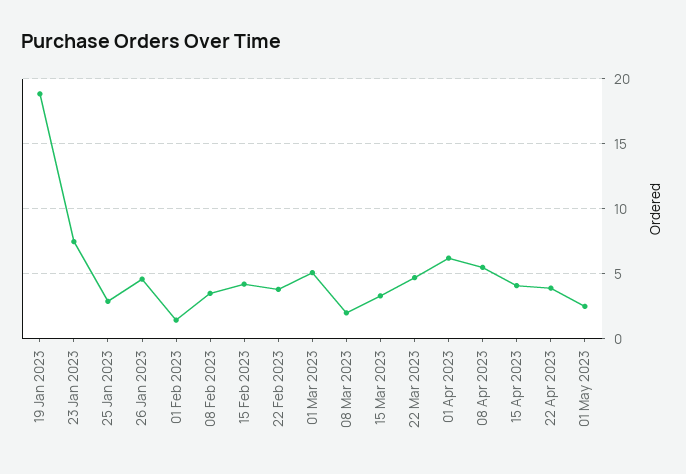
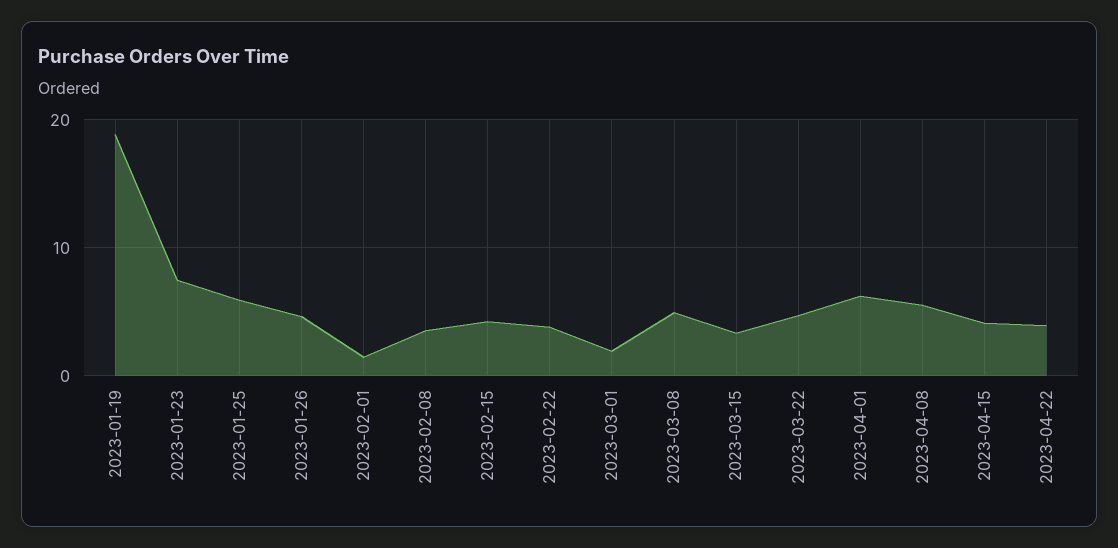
25 Jan 2023: 3 -> 6
01 Mar 2023: 5 -> 2
08 Mar 2023: 2 -> 5
01 May 2023: 2.5 -> none

